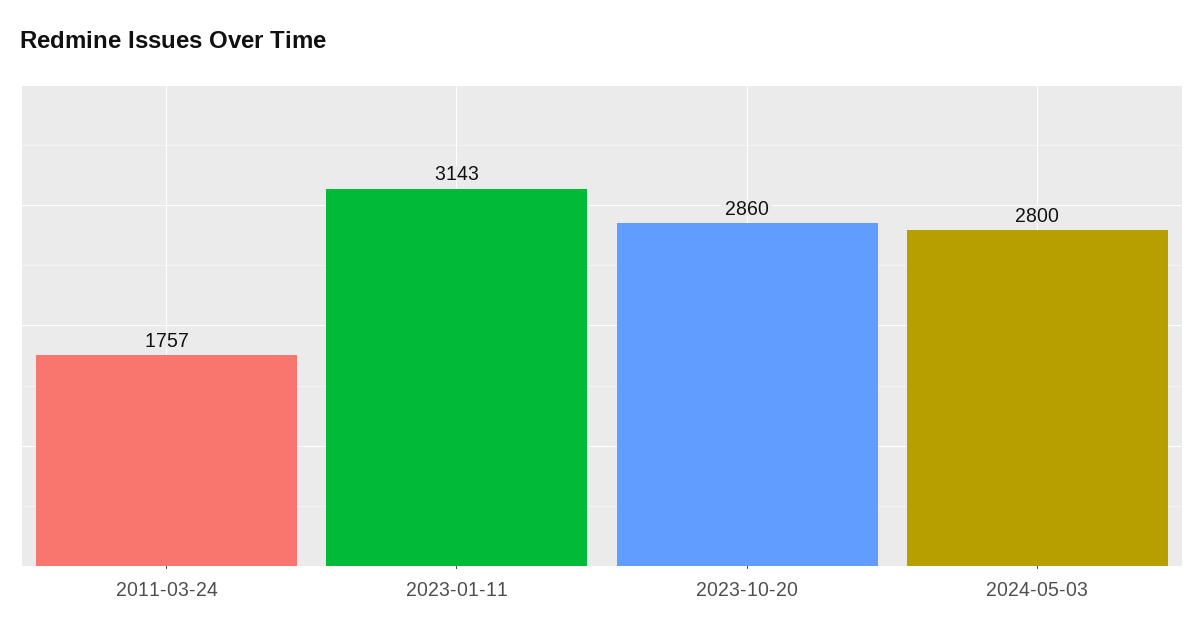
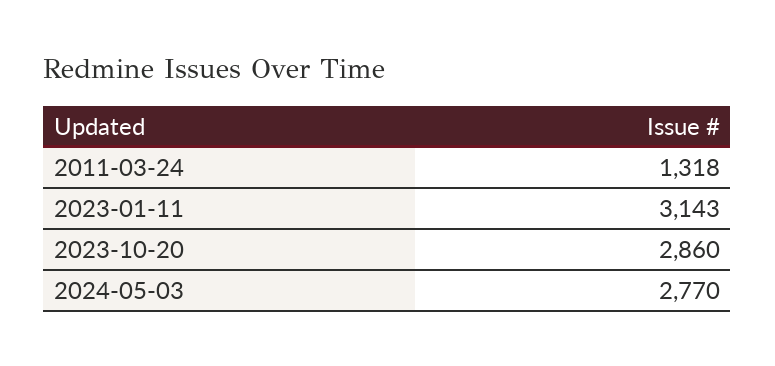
2011-03-24: 1757 -> 1318
2024-05-03: 2800 -> 2770

